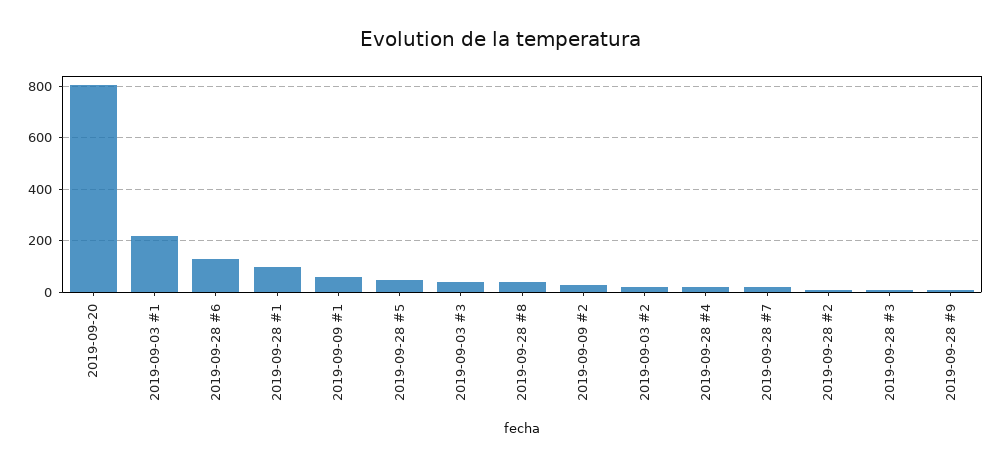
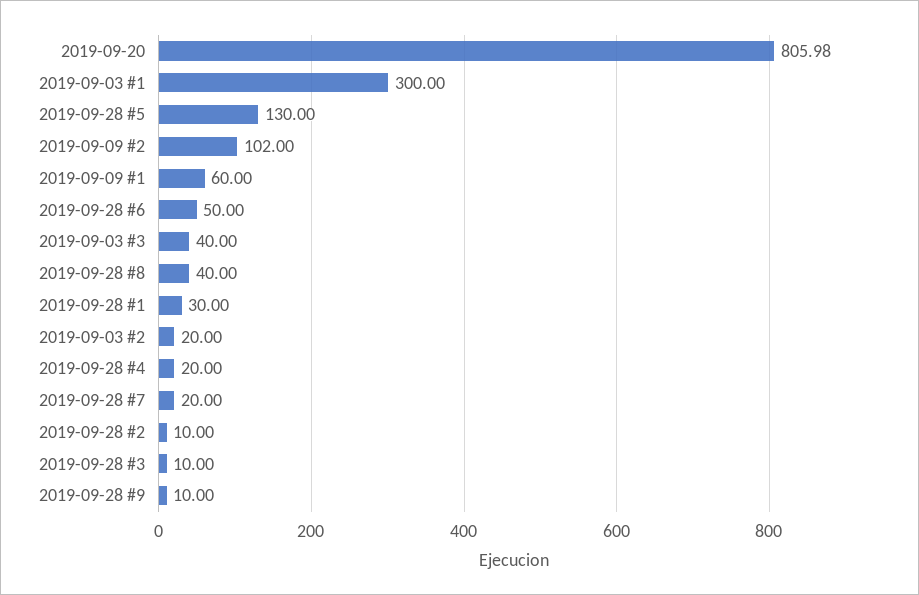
2019-09-03 #1: 225 -> 300
2019-09-28 #6: 125 -> 50
2019-09-28 #1: 100 -> 30
2019-09-28 #5: 50 -> 130
2019-09-09 #2: 25 -> 102

